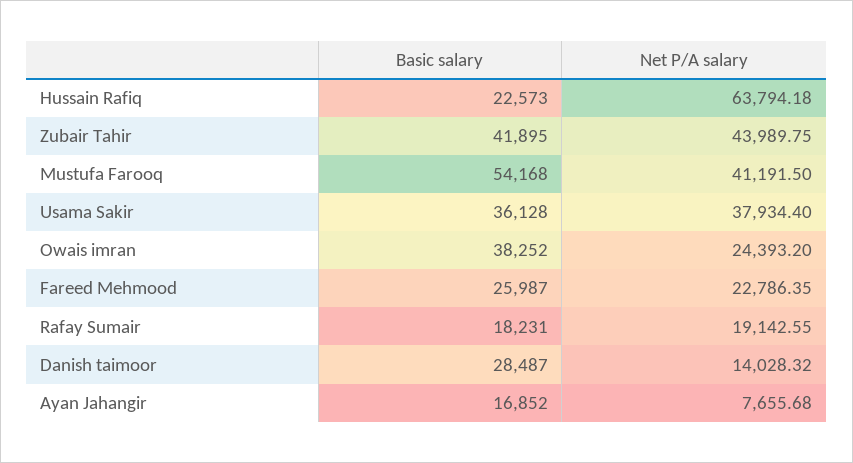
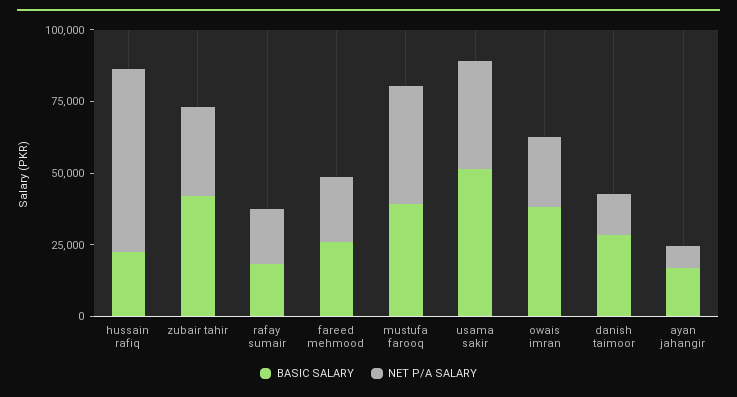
Net P/A salary, Zubair Tahir: 43989.75 -> 30000
Basic salary, Mustufa Farooq: 54168 -> 40000
Basic salary, Usama Sakir: 36128 -> 50000

